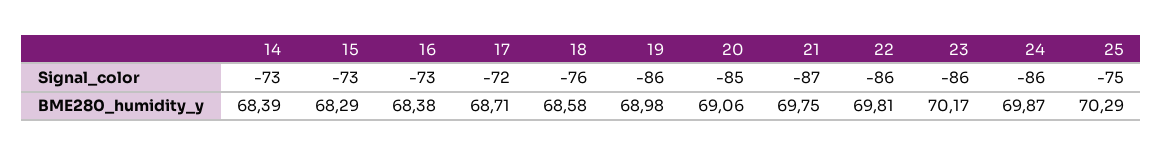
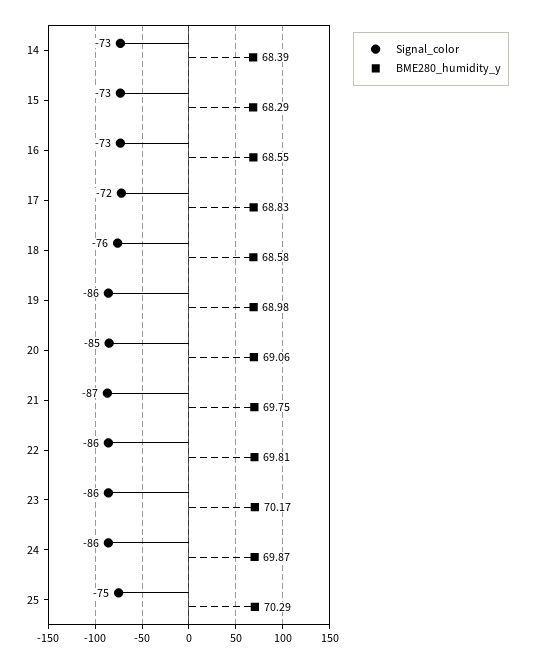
BME280_humidity_y, 16: 68.38 -> 68.55
BME280_humidity_y, 17: 68.71 -> 68.83

